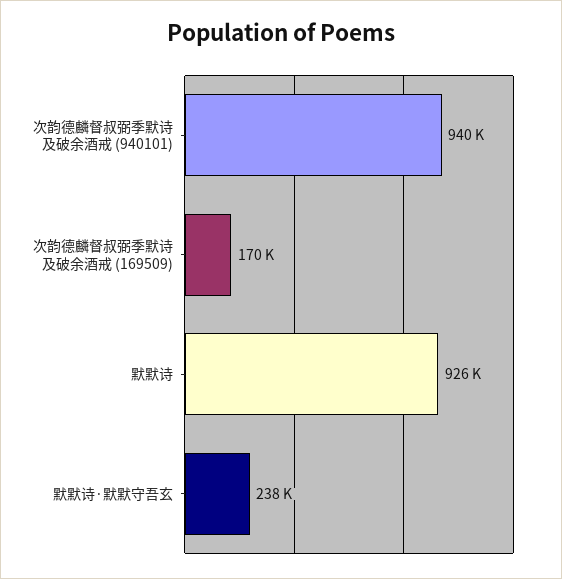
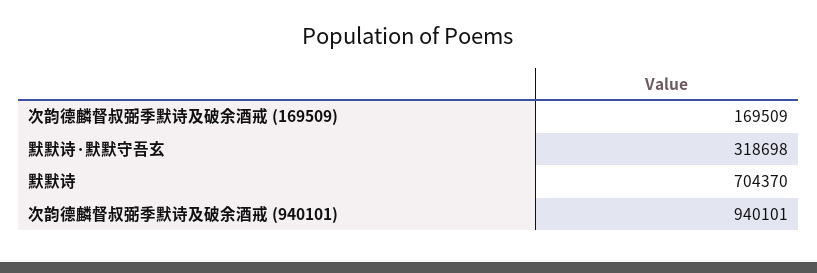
默默诗: 926000 -> 704370
默默诗·默默守吾玄: 238000 -> 318698

